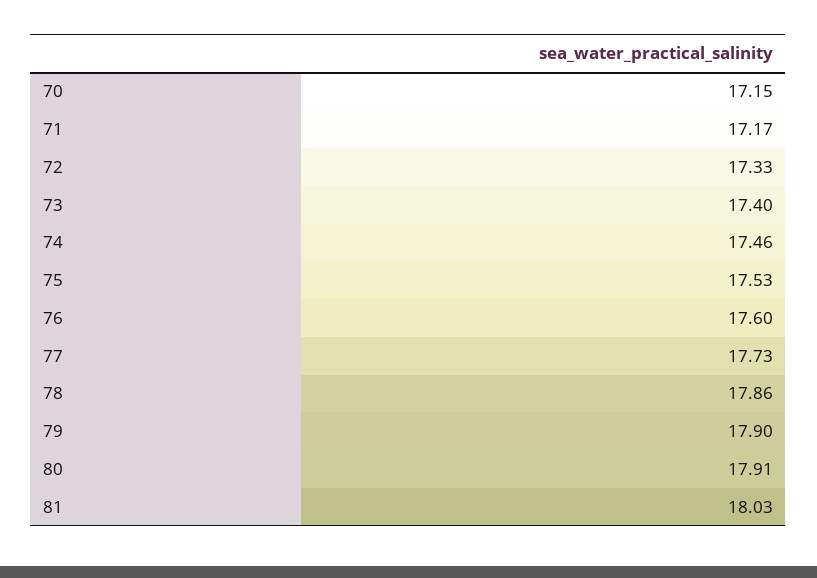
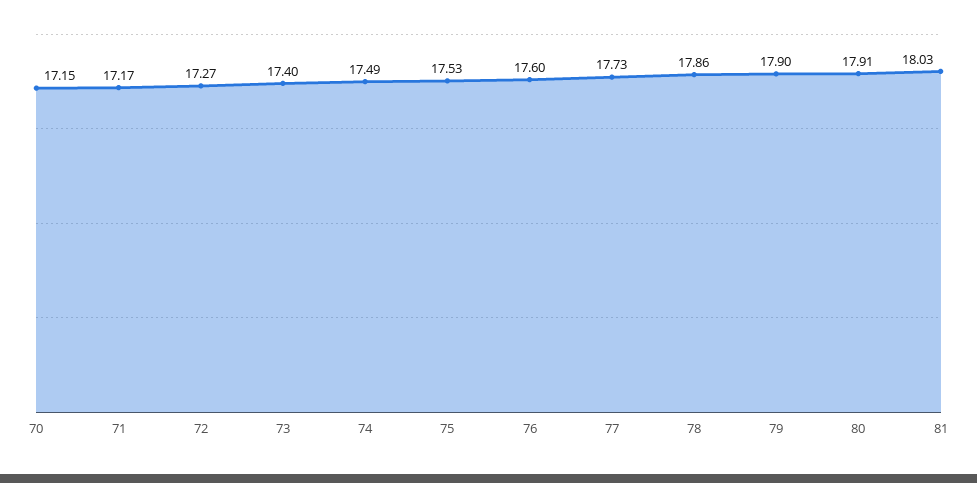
72: 17.33 -> 17.27
74: 17.46 -> 17.49

